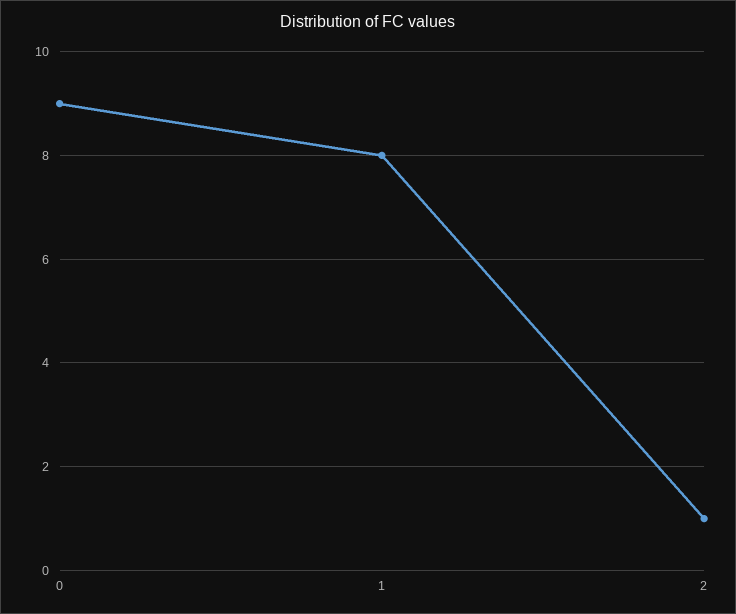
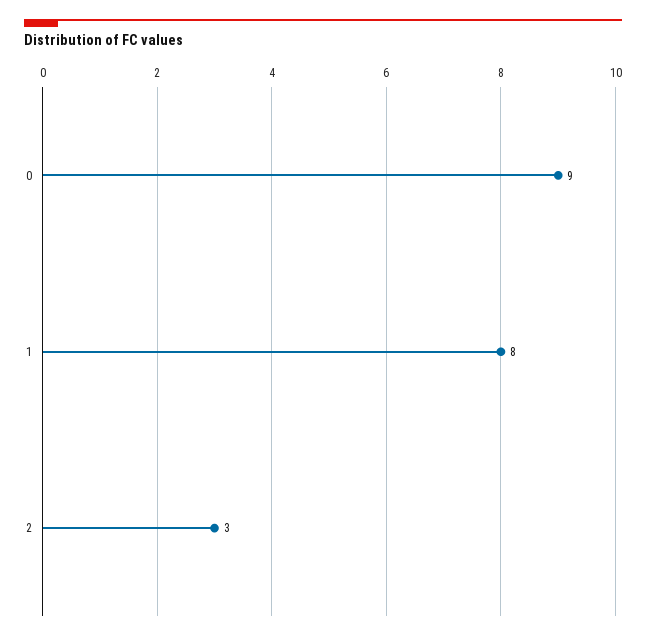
2: 1 -> 3

